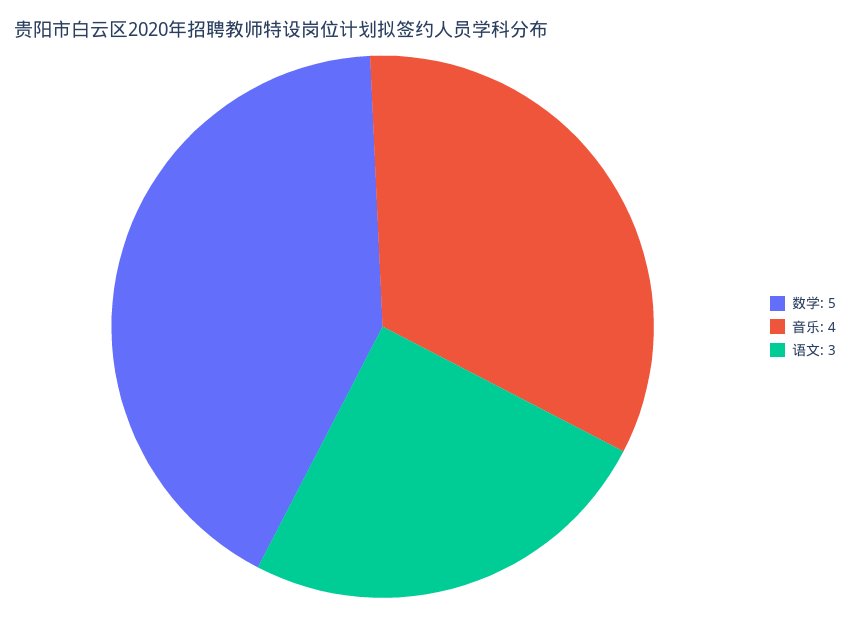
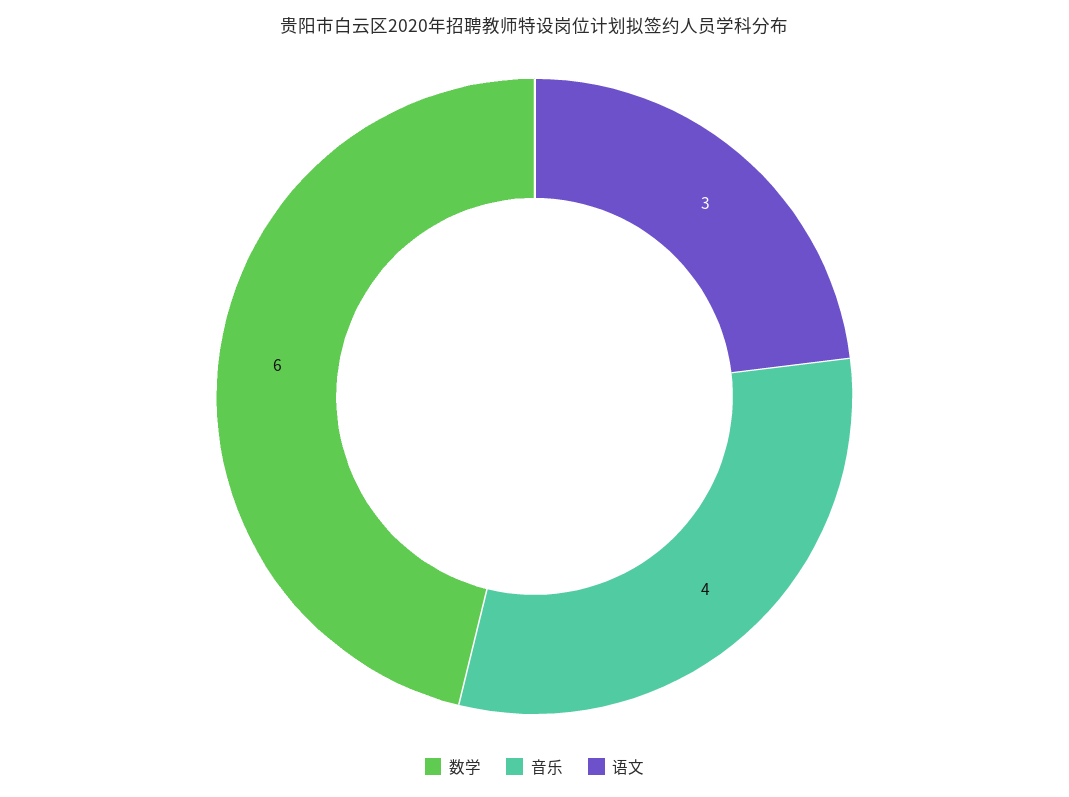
数学: 5 -> 6

